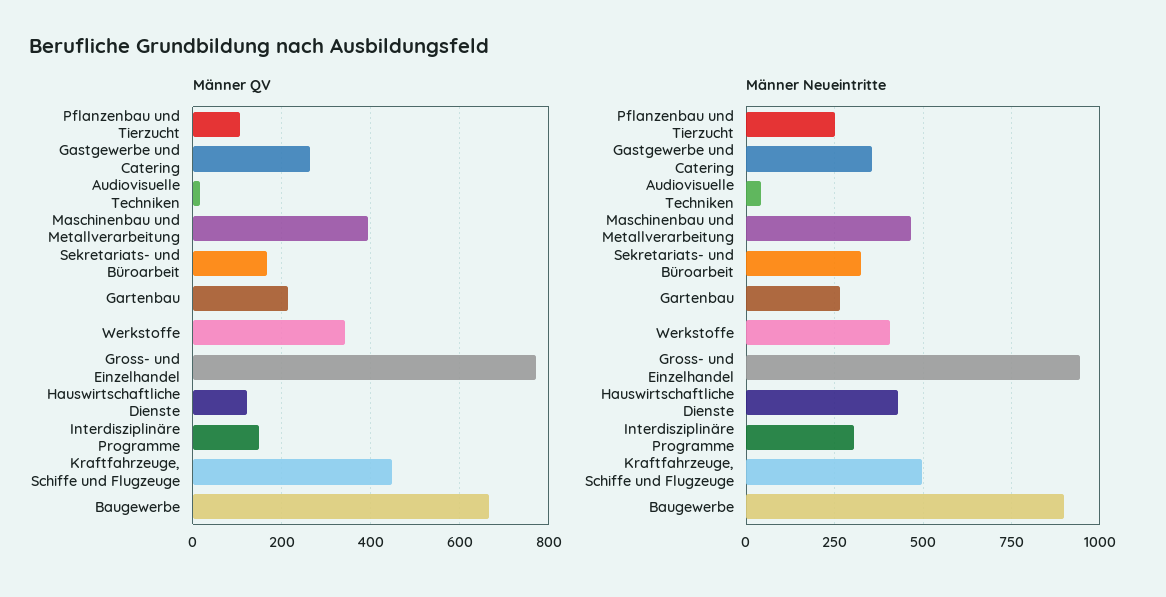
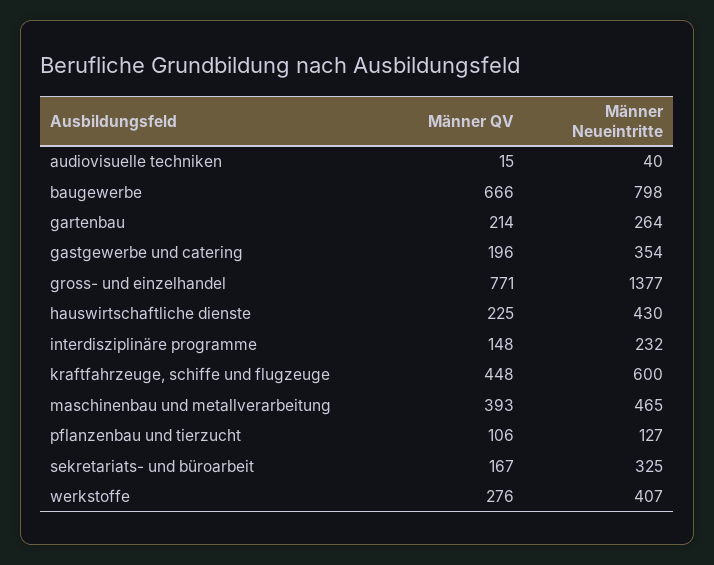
Männer QV, Gastgewerbe und Catering: 260 -> 196
Männer QV, Werkstoffe: 340 -> 276
Männer QV, Hauswirtschaftliche Dienste: 120 -> 225
Männer Neueintritte, Pflanzenbau und Tierzucht: 250 -> 127
Männer Neueintritte, Gross- und Einzelhandel: 950 -> 1377
Männer Neueintritte, Interdisziplinäre Programme: 300 -> 232
Männer Neueintritte, Kraftfahrzeuge, Schiffe und Flugzeuge: 500 -> 600
Männer Neueintritte, Baugewerbe: 900 -> 798

